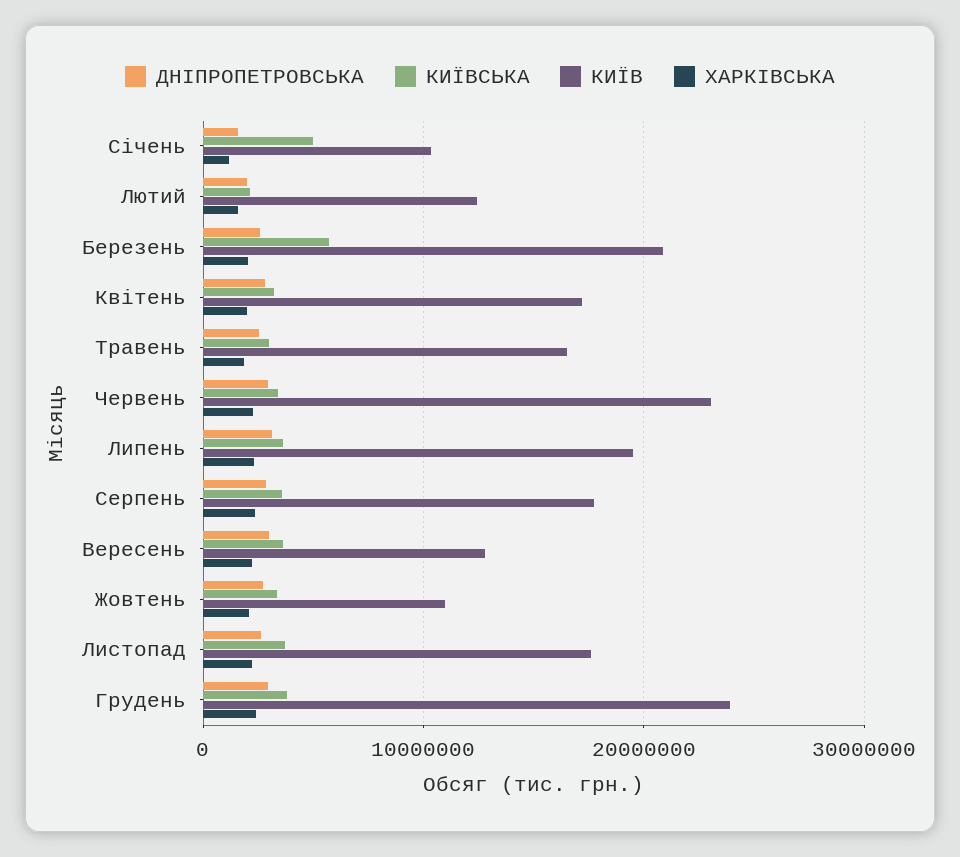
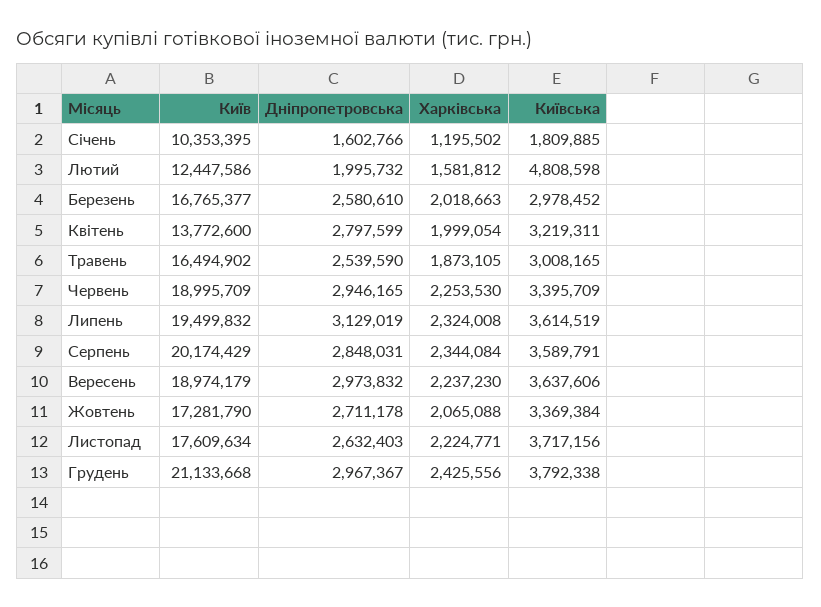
КИЇВСЬКА, Січень: 5000000 -> 1809885
КИЇВСЬКА, Лютий: 2000000 -> 4808598
КИЇВСЬКА, Березень: 6000000 -> 2978452
КИЇВ, Березень: 21000000 -> 16765377
КИЇВ, Квітень: 17000000 -> 13772600
КИЇВ, Червень: 23000000 -> 18995709
КИЇВ, Серпень: 18000000 -> 20174429
КИЇВ, Вересень: 13000000 -> 18974179
КИЇВ, Жовтень: 11000000 -> 17281790
КИЇВ, Грудень: 24000000 -> 21133668

